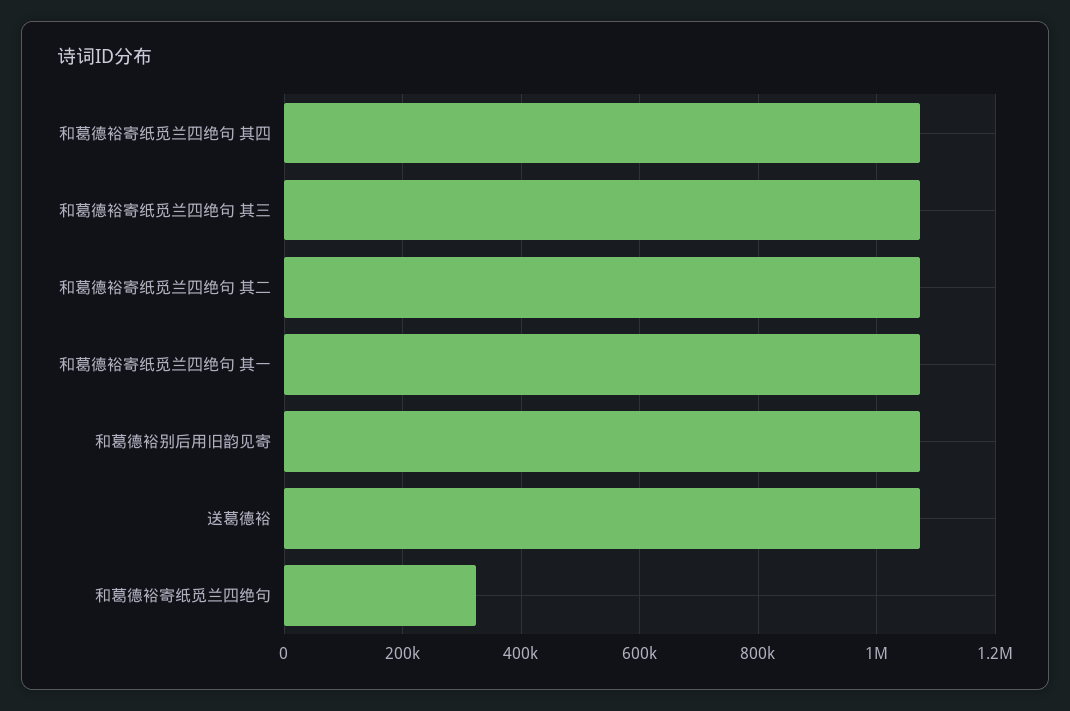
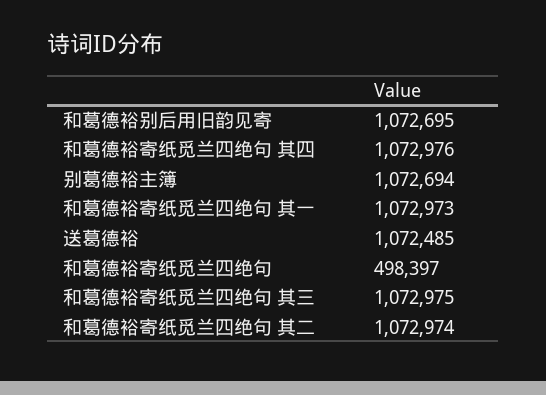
和葛德裕寄纸觅兰四绝句: 320000 -> 498397
别葛德裕主簿: none -> 1072694

